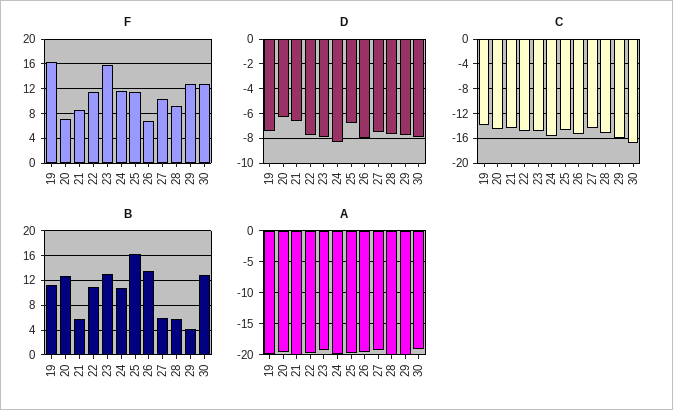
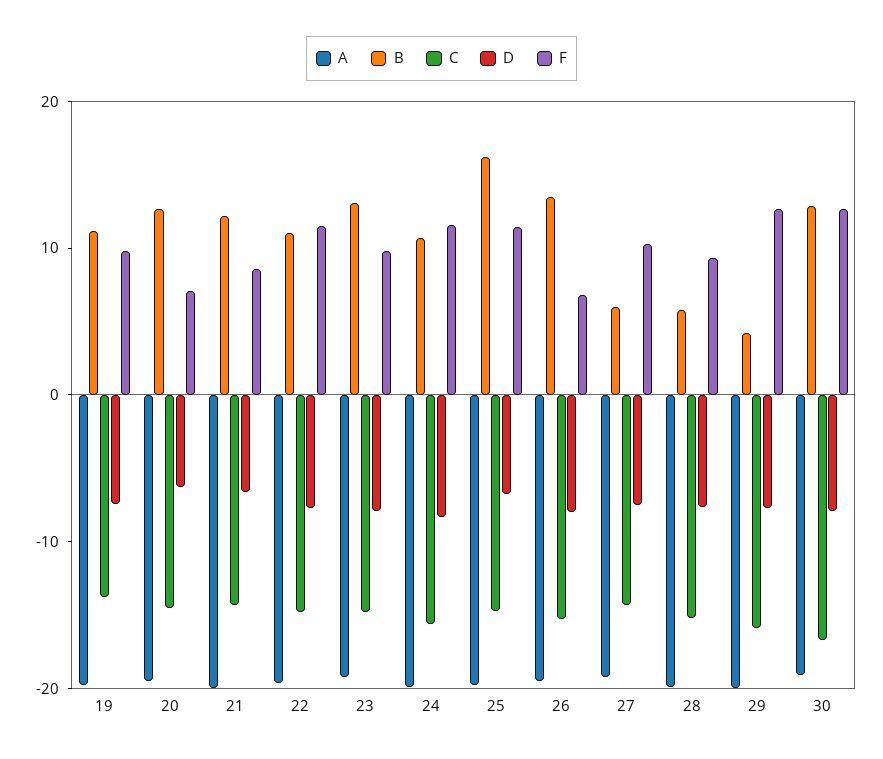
F, 19: 16 -> 10
F, 23: 16 -> 10
B, 21: 6 -> 12

